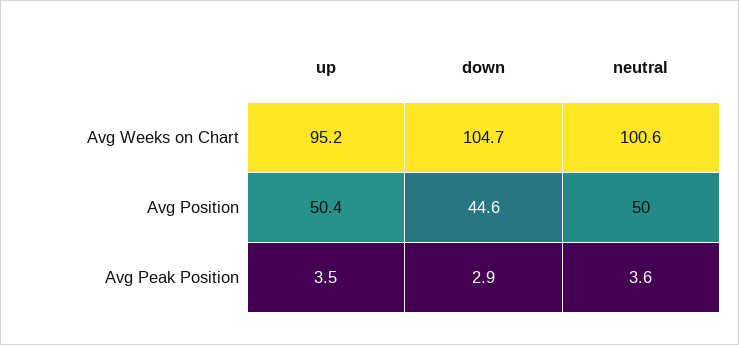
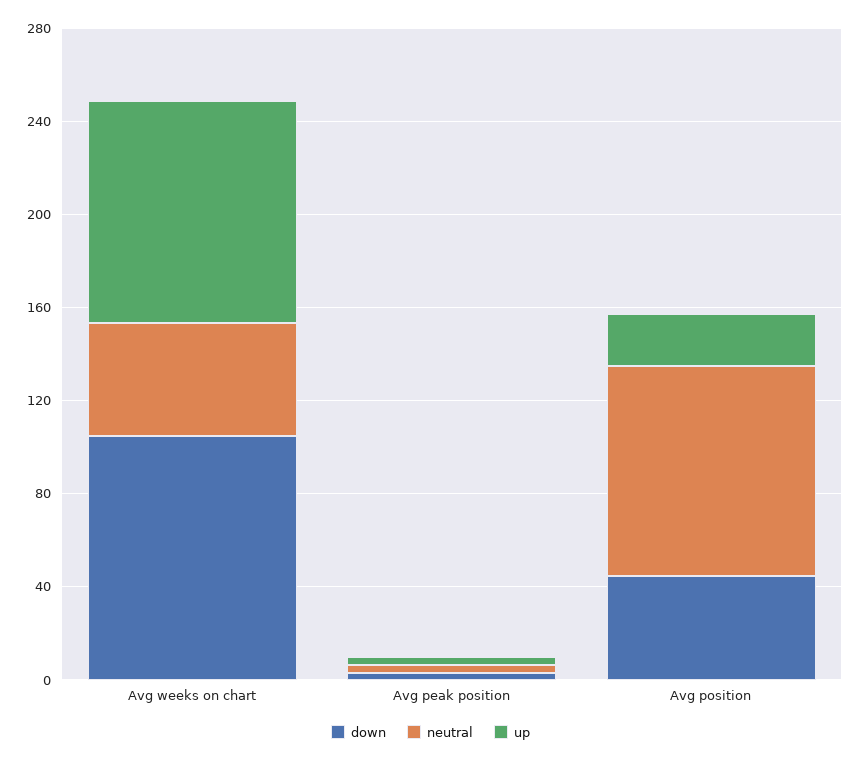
neutral, Avg Weeks on Chart: 100.6 -> 50
up, Avg Position: 50.4 -> 20
neutral, Avg Position: 50 -> 90

